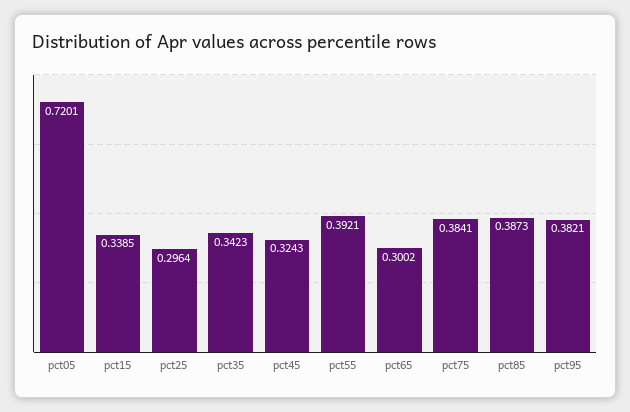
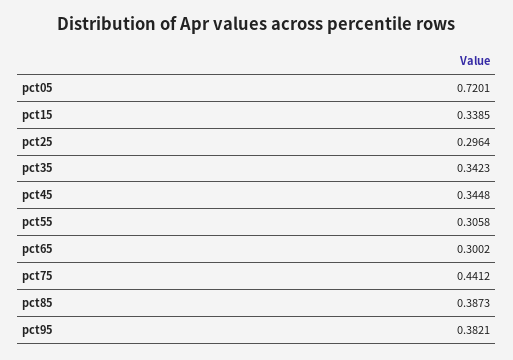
pct45: 0.3243 -> 0.3448
pct55: 0.3921 -> 0.3058
pct75: 0.3841 -> 0.4412

